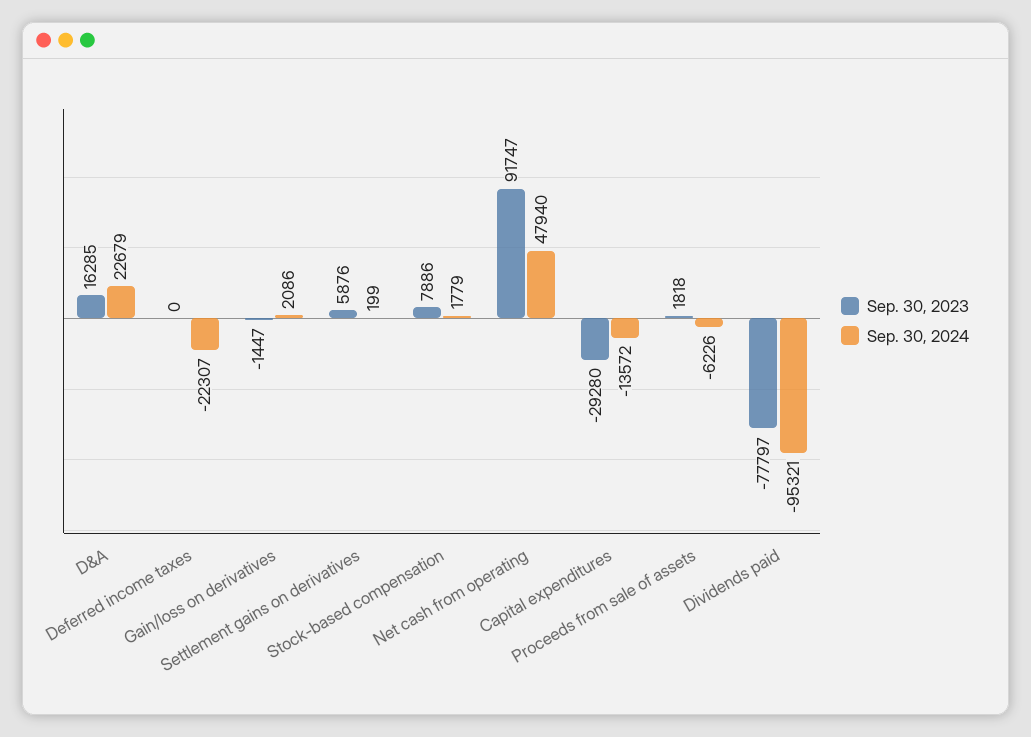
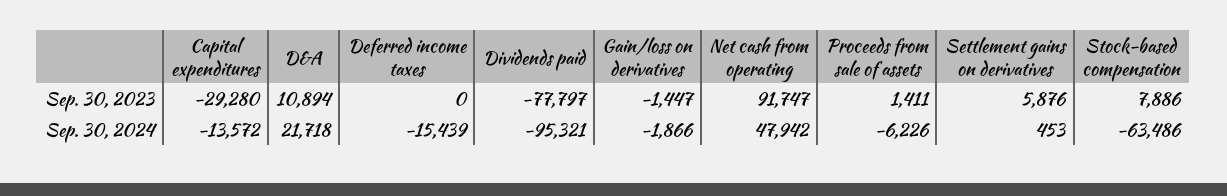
Sep. 30, 2023, D&A: 16285 -> 10894
Sep. 30, 2024, D&A: 22679 -> 21718
Sep. 30, 2024, Deferred income taxes: -22307 -> -15439
Sep. 30, 2024, Gain/loss on derivatives: 2086 -> -1866
Sep. 30, 2024, Settlement gains on derivatives: 199 -> 453
Sep. 30, 2024, Stock-based compensation: 1779 -> -63486
Sep. 30, 2024, Net cash from operating: 47940 -> 47942
Sep. 30, 2023, Proceeds from sale of assets: 1818 -> 1411

